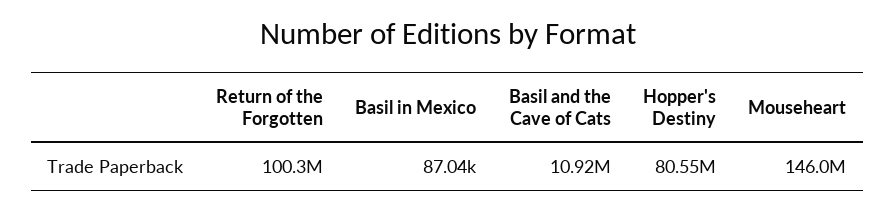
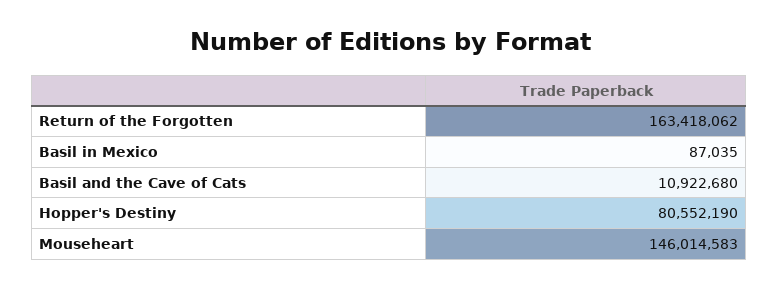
Return of the Forgotten: 100300000 -> 163418062

